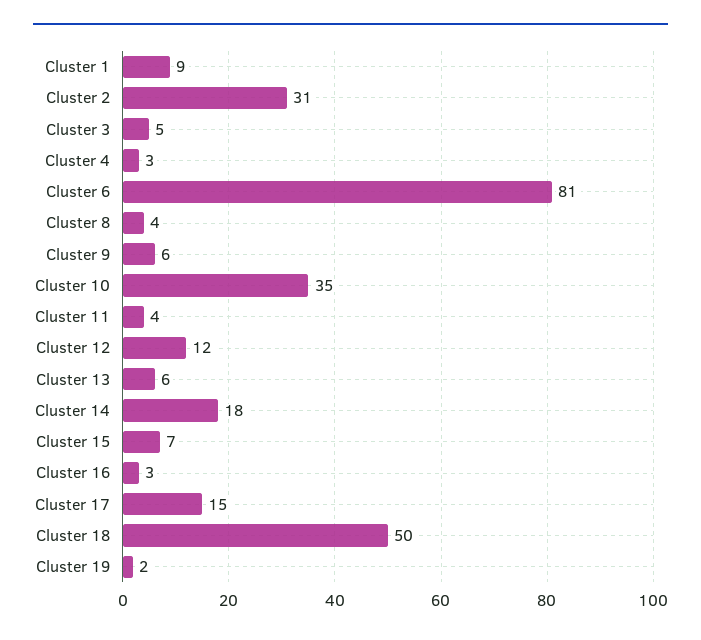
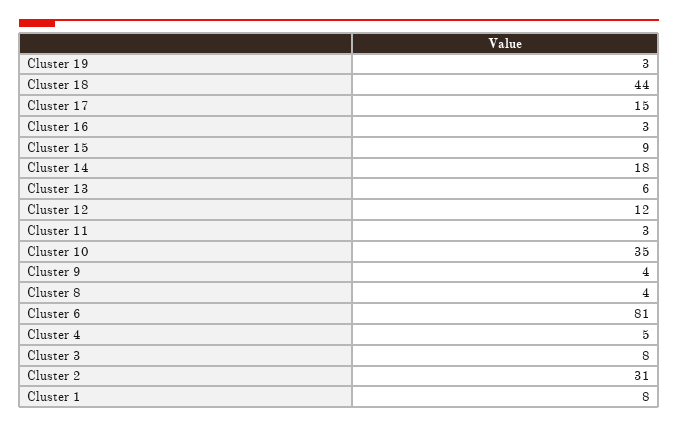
Cluster 1: 9 -> 8
Cluster 3: 5 -> 8
Cluster 4: 3 -> 5
Cluster 9: 6 -> 4
Cluster 11: 4 -> 3
Cluster 15: 7 -> 9
Cluster 18: 50 -> 44
Cluster 19: 2 -> 3

